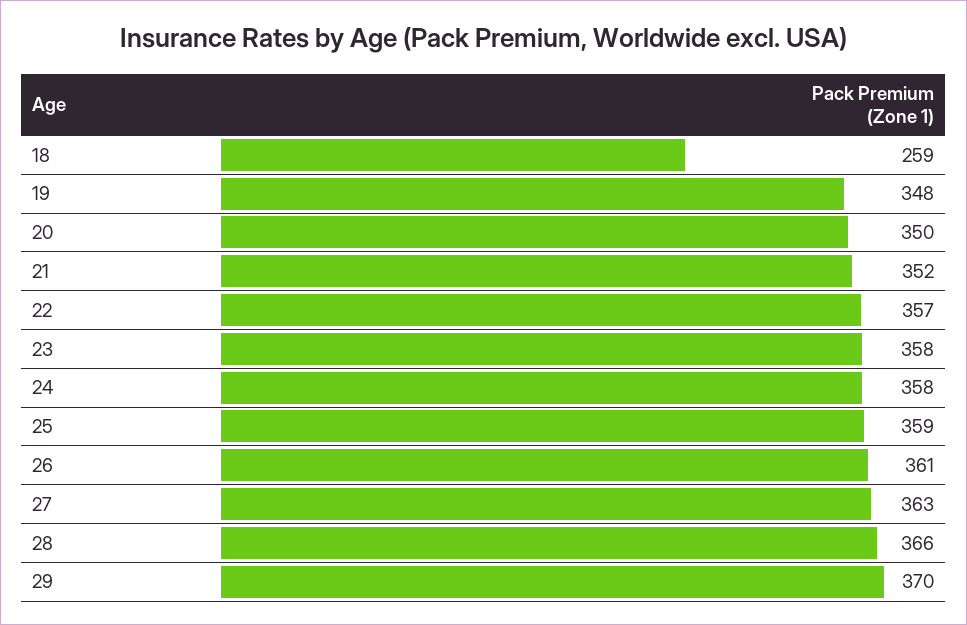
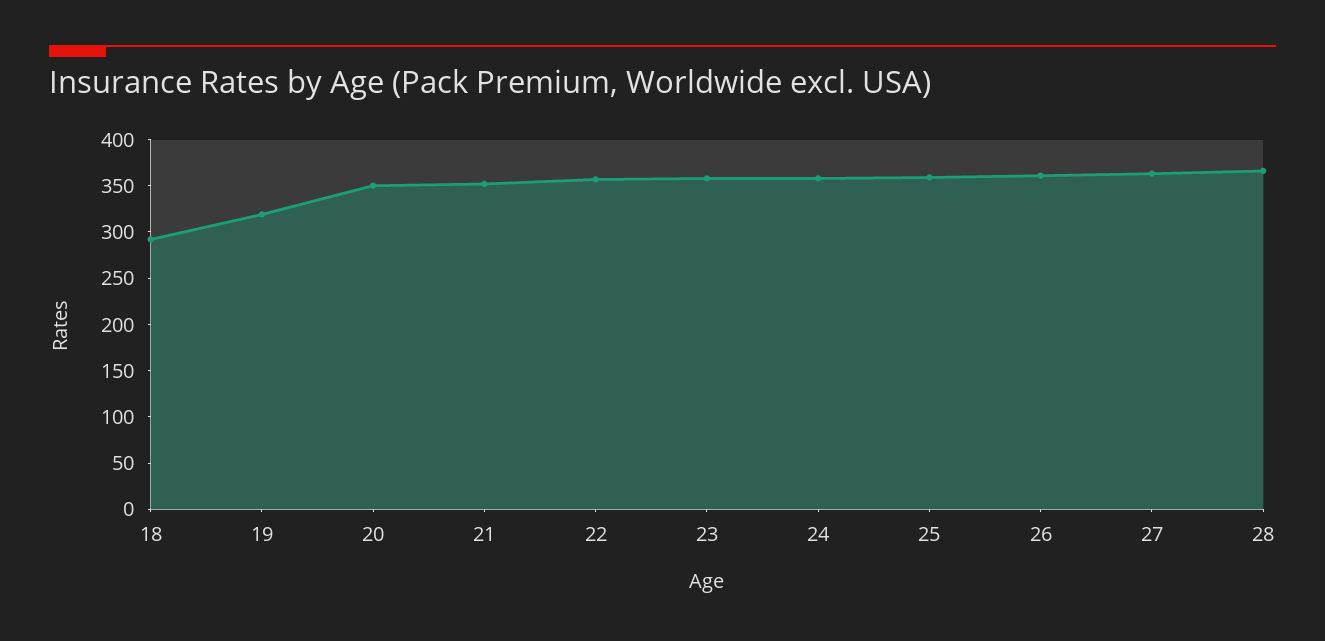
18: 259 -> 290
19: 348 -> 320
29: 370 -> none

